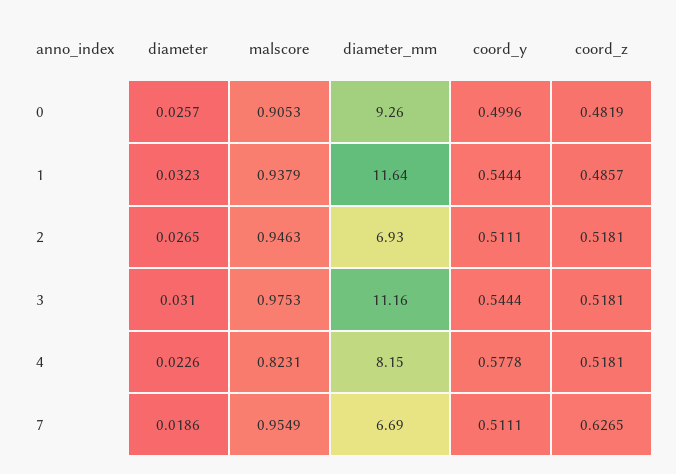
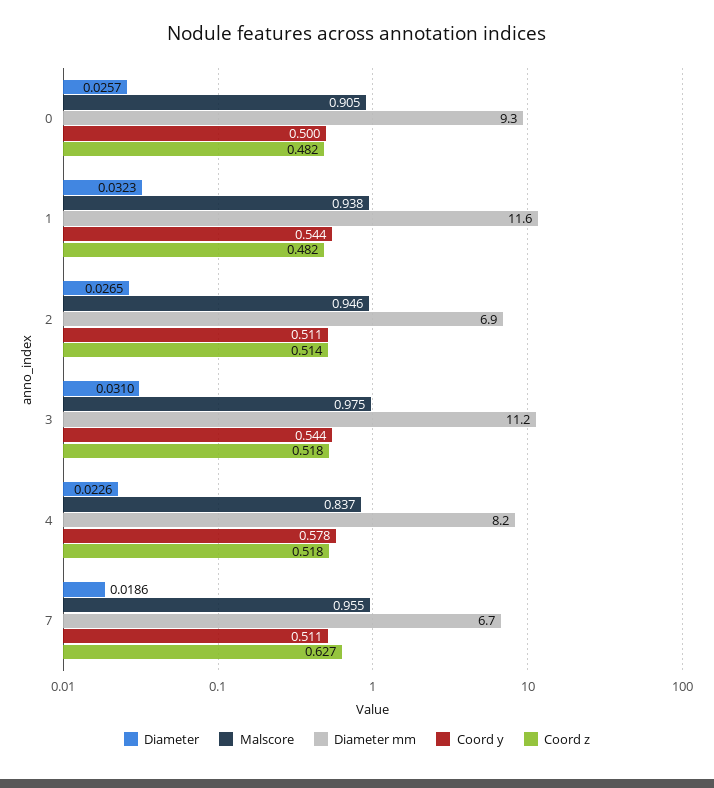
coord_z, 1: 0.4857 -> 0.482
coord_z, 2: 0.5181 -> 0.514
malscore, 4: 0.8231 -> 0.837

